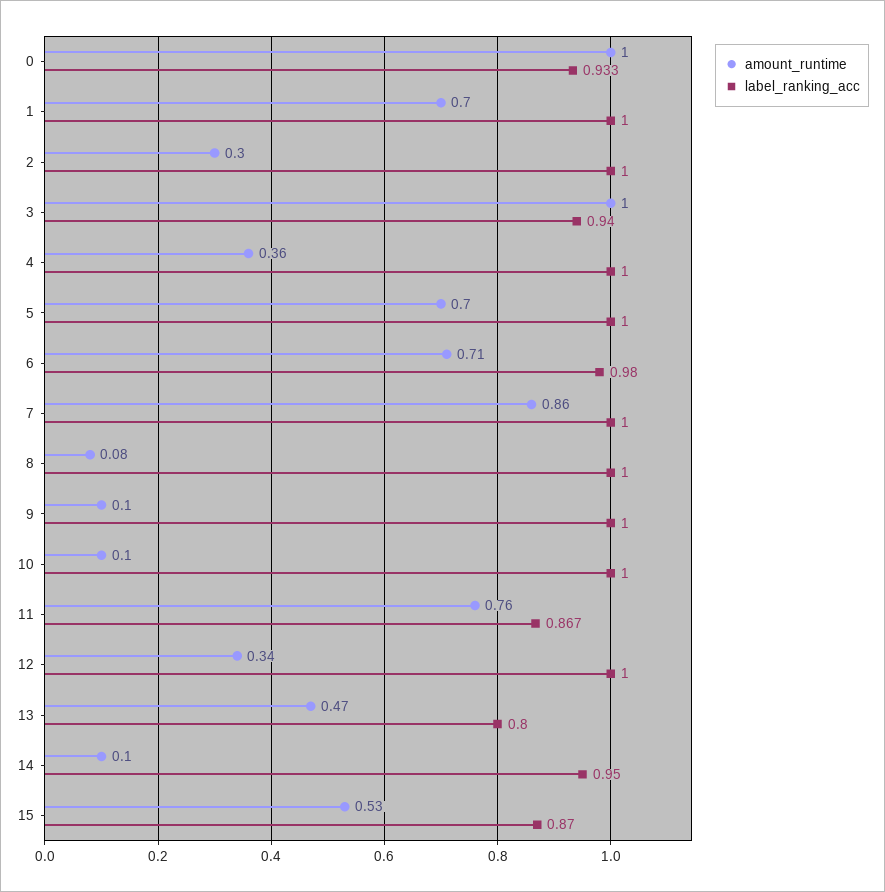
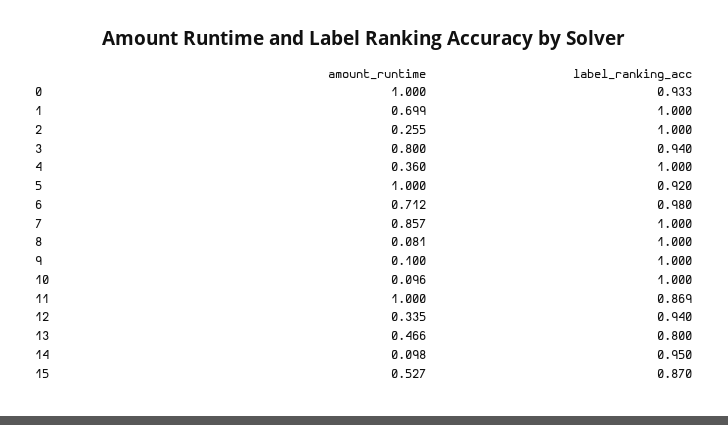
amount_runtime, 2: 0.3 -> 0.255
amount_runtime, 3: 1 -> 0.8
amount_runtime, 5: 0.7 -> 1
label_ranking_acc, 5: 1 -> 0.92
amount_runtime, 11: 0.76 -> 1
label_ranking_acc, 11: 0.867 -> 0.869
label_ranking_acc, 12: 1 -> 0.94

